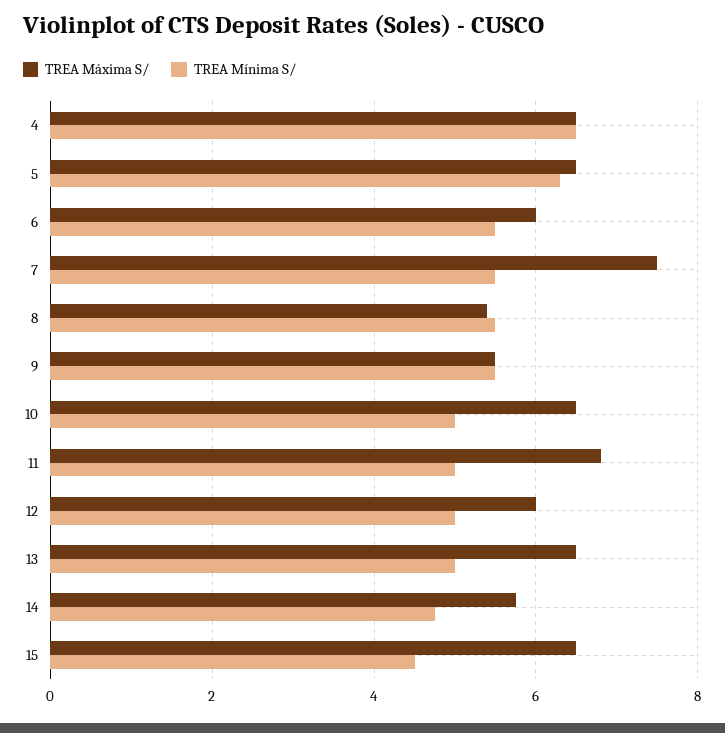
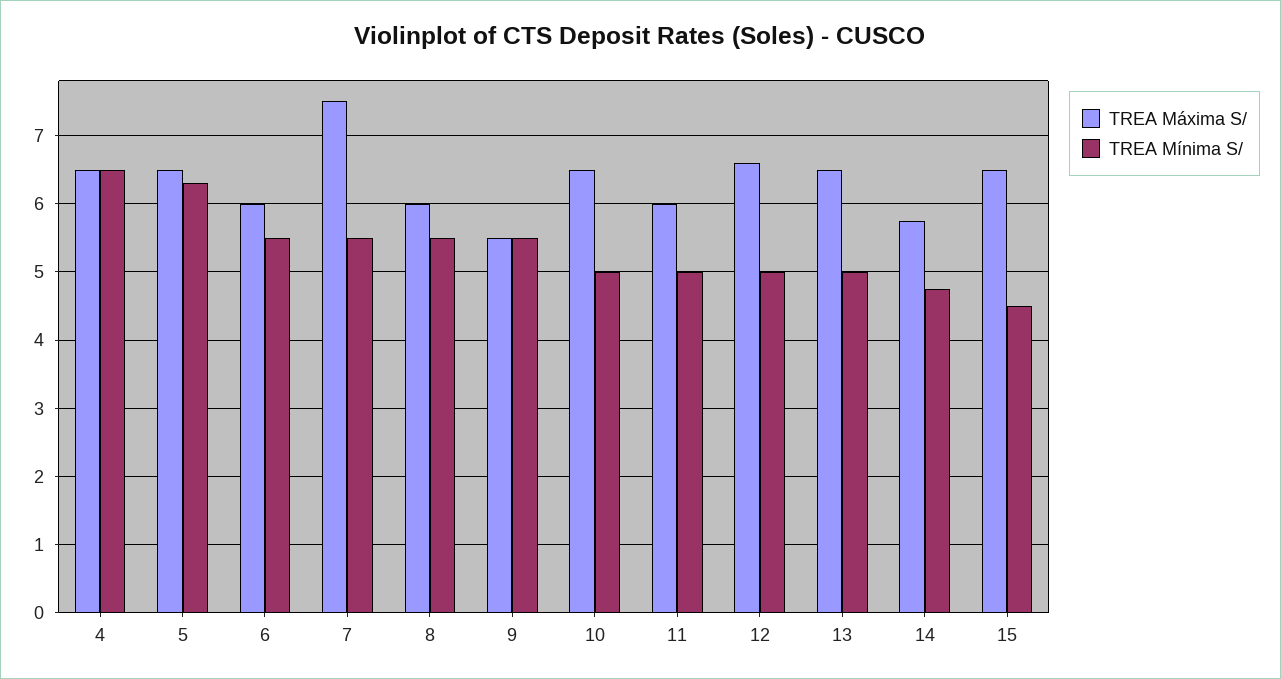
TREA Máxima S/, 8: 5.4 -> 6
TREA Máxima S/, 11: 6.8 -> 6
TREA Máxima S/, 12: 6 -> 6.6

